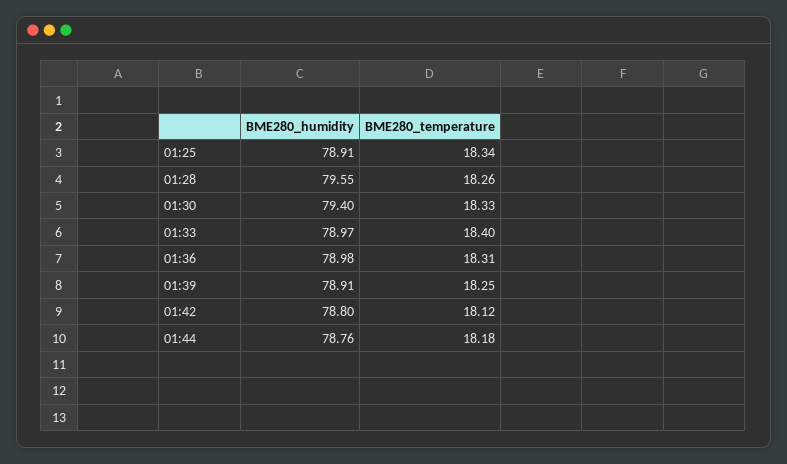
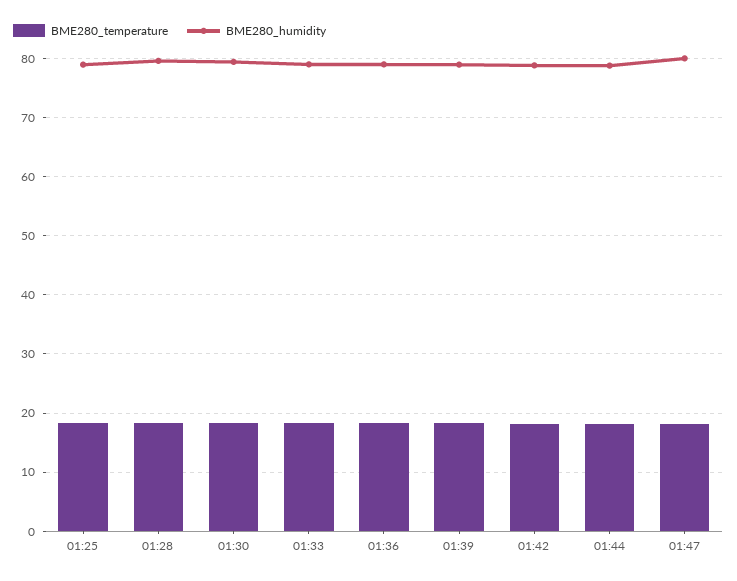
BME280_temperature, 01:47: none -> 18
BME280_humidity, 01:47: none -> 80

